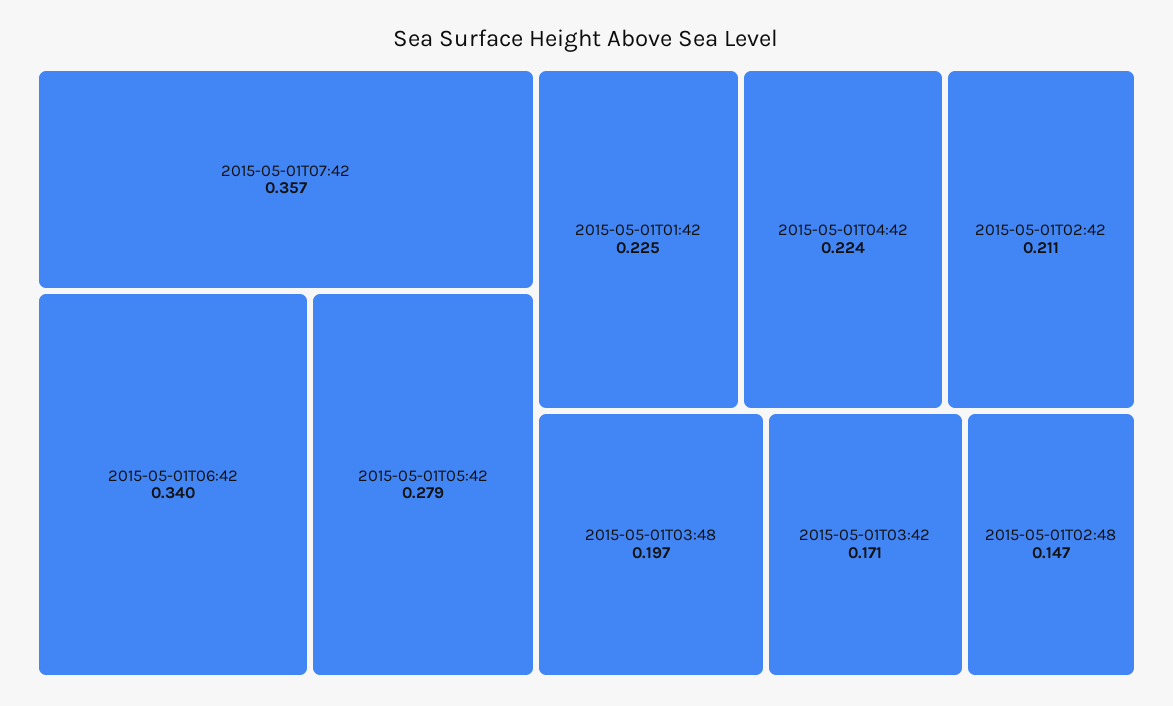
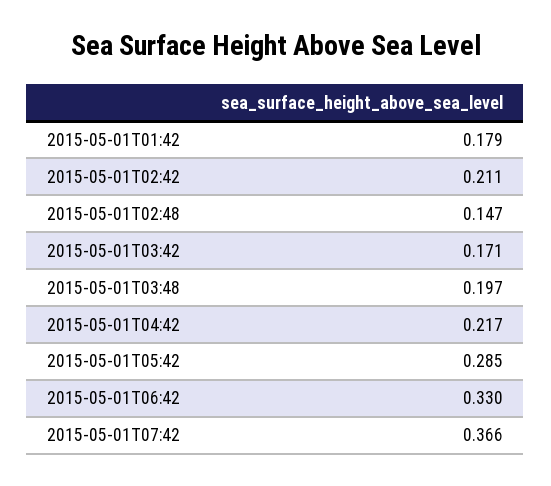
2015-05-01T07:42: 0.357 -> 0.366
2015-05-01T06:42: 0.34 -> 0.33
2015-05-01T05:42: 0.279 -> 0.285
2015-05-01T01:42: 0.225 -> 0.179
2015-05-01T04:42: 0.224 -> 0.217

